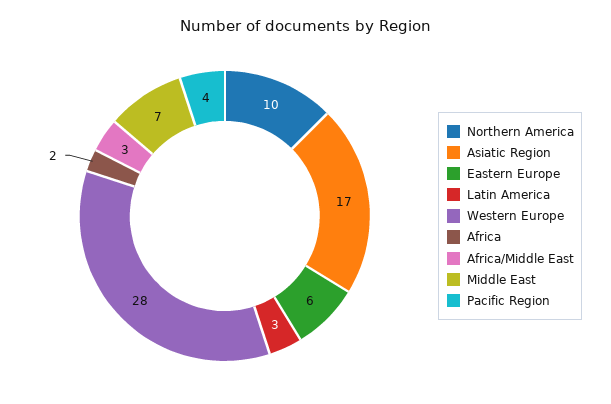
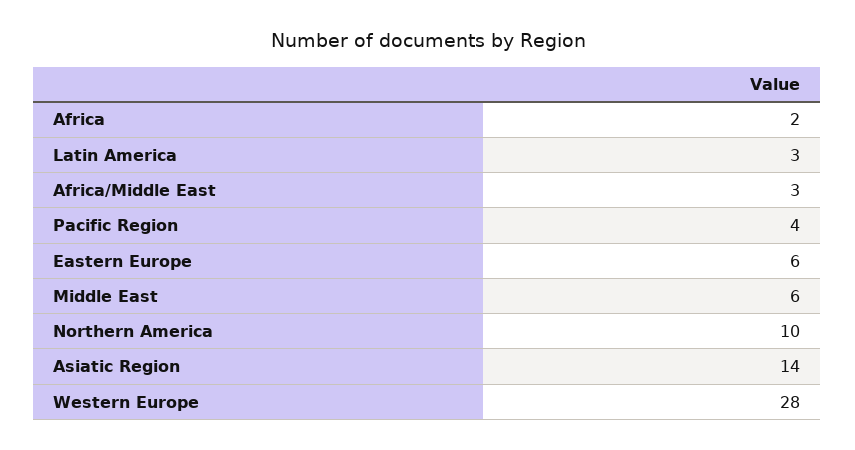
Asiatic Region: 17 -> 14
Middle East: 7 -> 6

